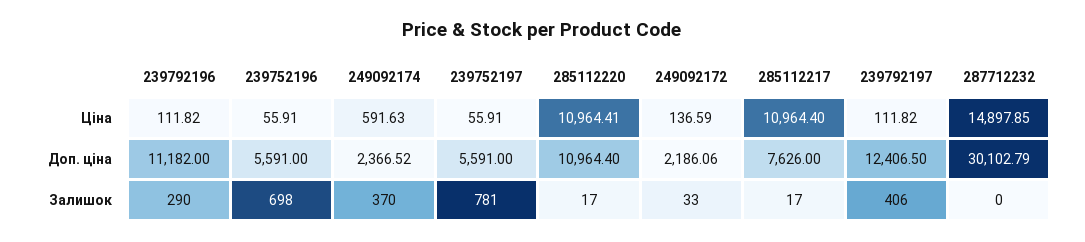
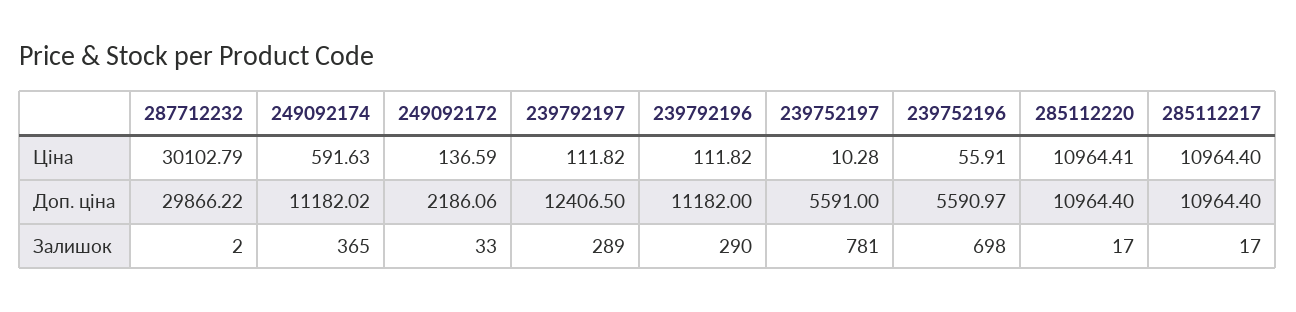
239752197, Ціна: 55.91 -> 10.28
287712232, Ціна: 14897.85 -> 30102.79
239752196, Доп. ціна: 5591 -> 5590.97
249092174, Доп. ціна: 2366.52 -> 11182.02
285112217, Доп. ціна: 7626 -> 10964.4
287712232, Доп. ціна: 30102.79 -> 29866.22
249092174, Залишок: 370 -> 365
239792197, Залишок: 406 -> 289
287712232, Залишок: 0 -> 2

